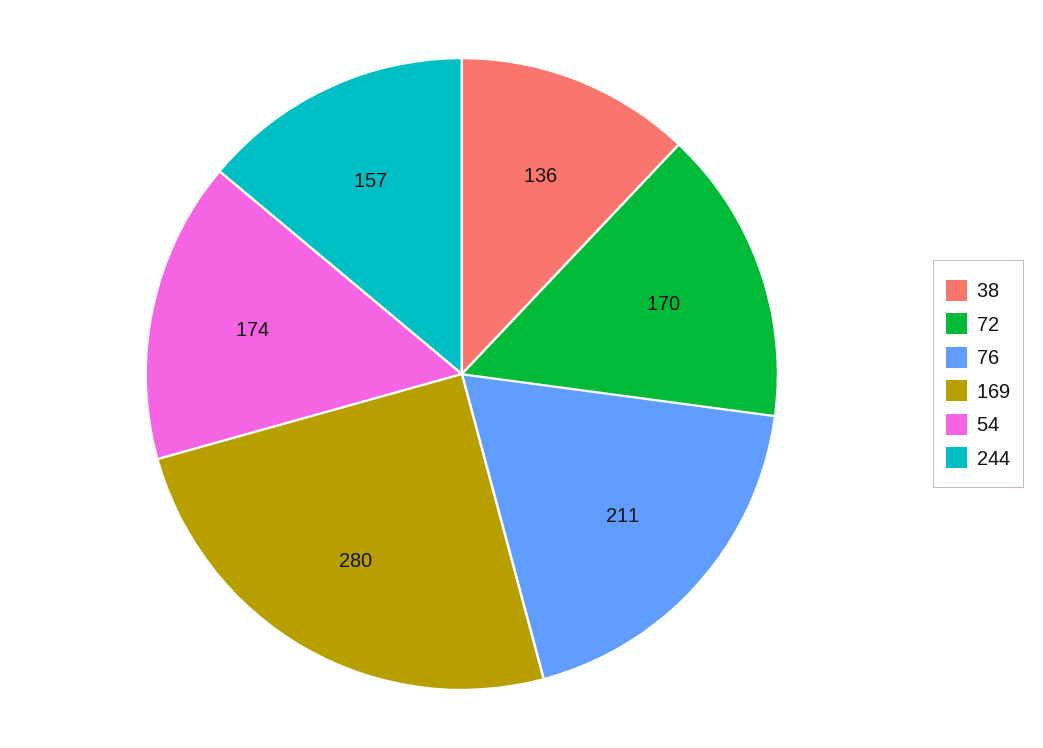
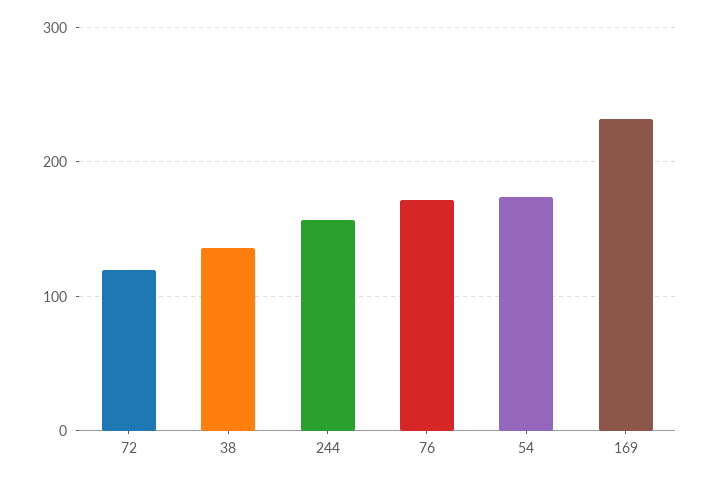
72: 170 -> 120
76: 211 -> 170
169: 280 -> 230

